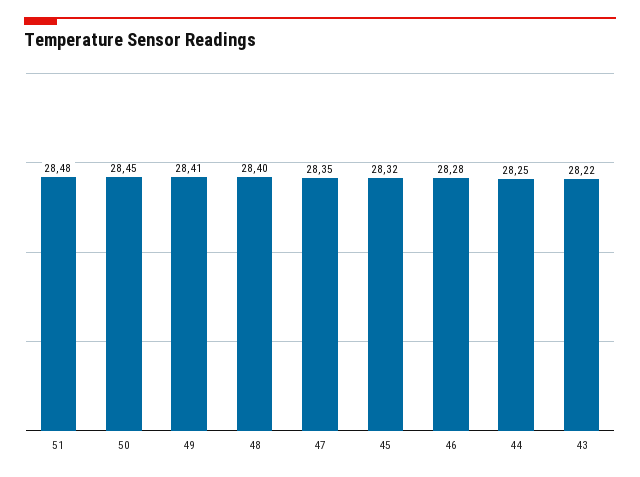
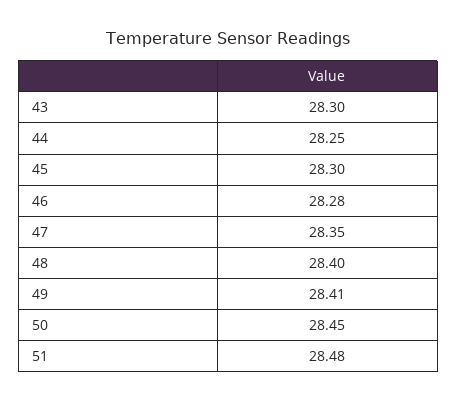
45: 28.32 -> 28.3
43: 28.22 -> 28.3

